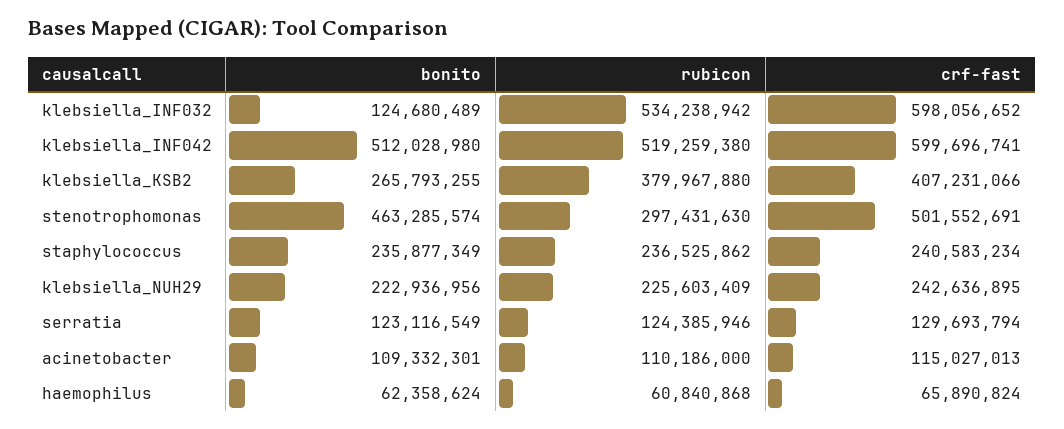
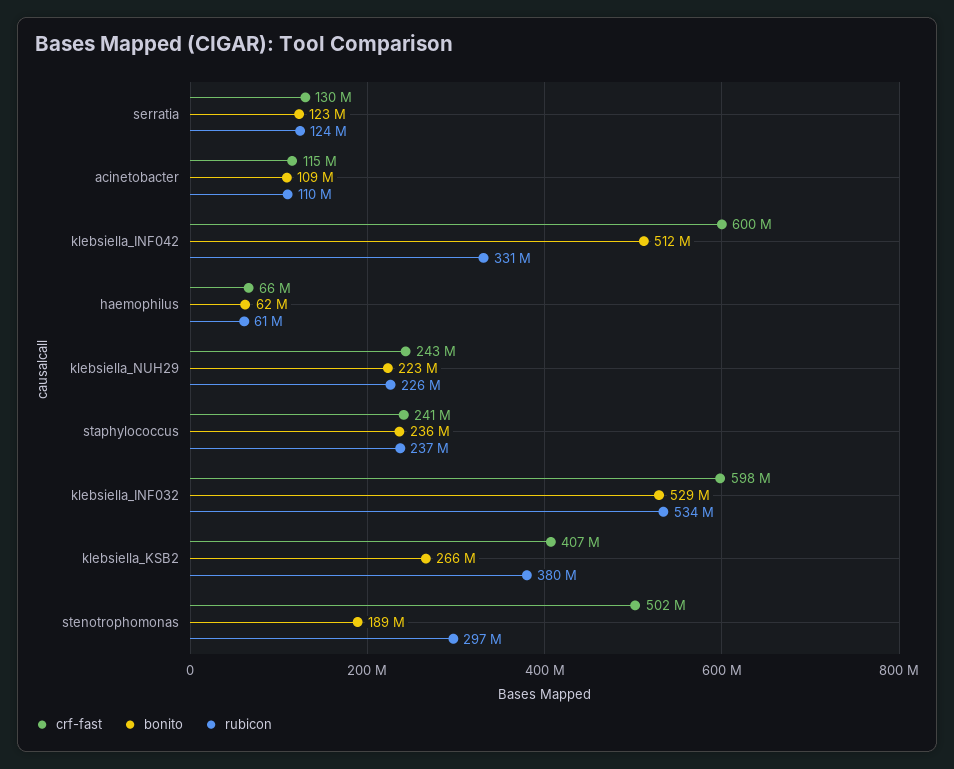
bonito, klebsiella_INF032: 124680489 -> 529000000
rubicon, klebsiella_INF042: 519259380 -> 331000000
bonito, stenotrophomonas: 463285574 -> 189000000

